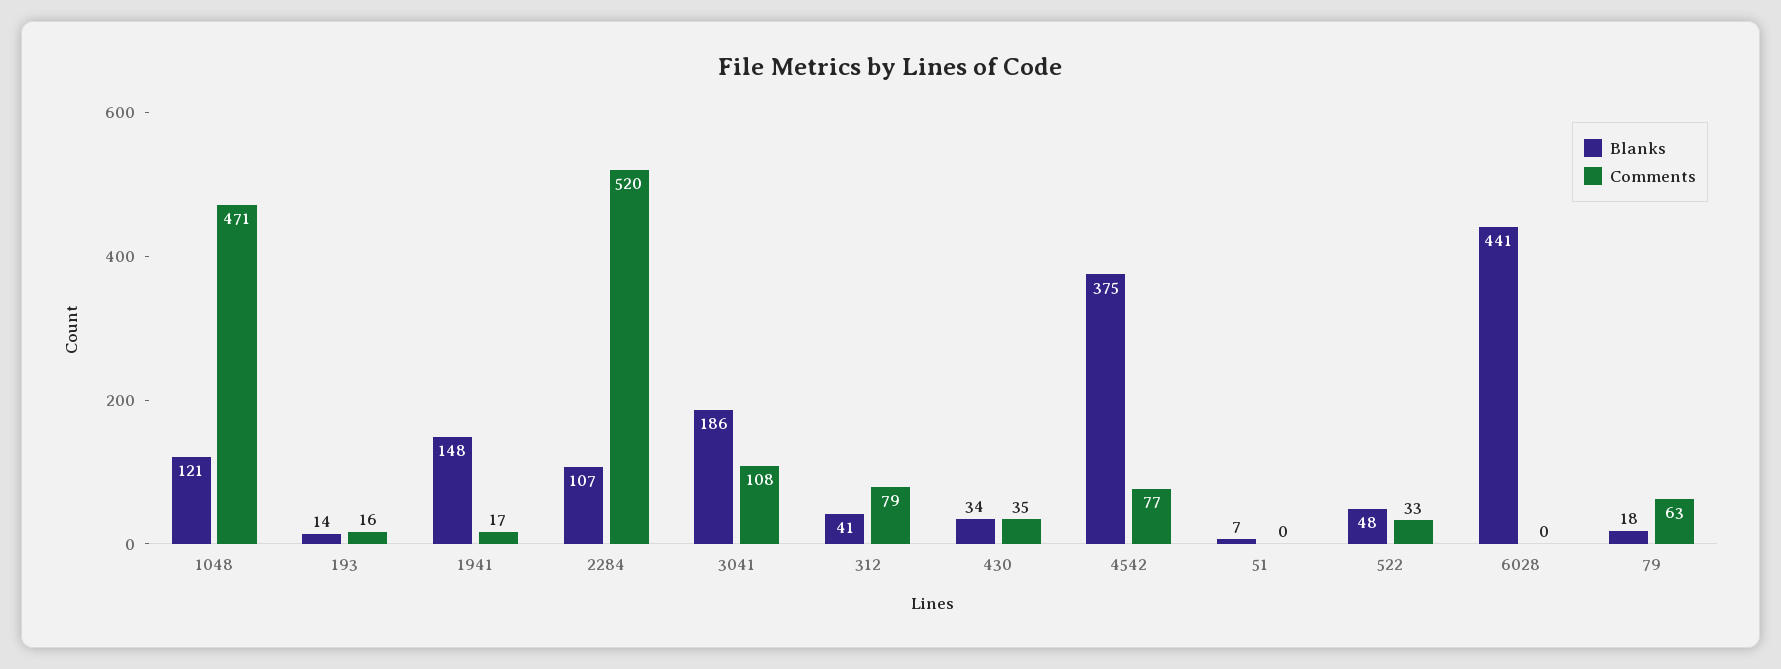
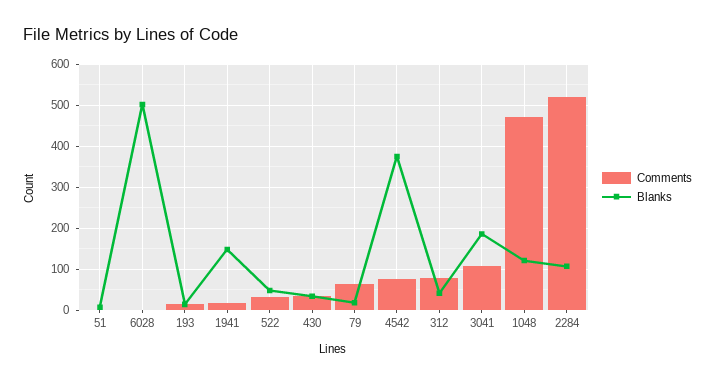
Blanks, 6028: 441 -> 500

